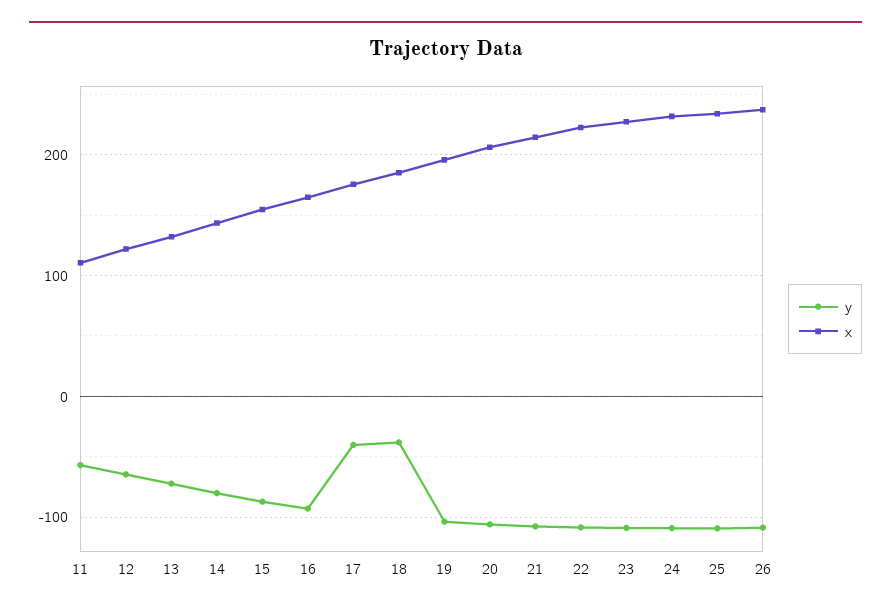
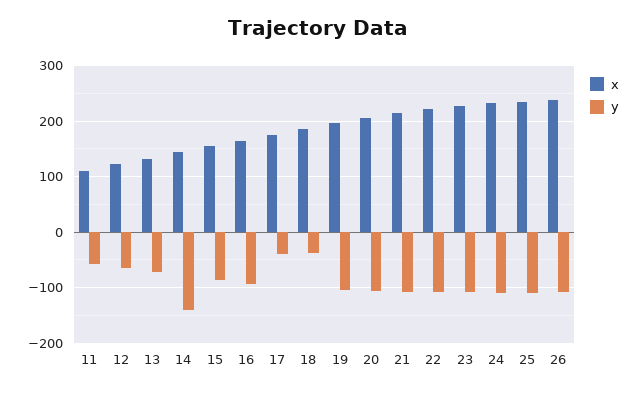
y, 14: -80 -> -140

